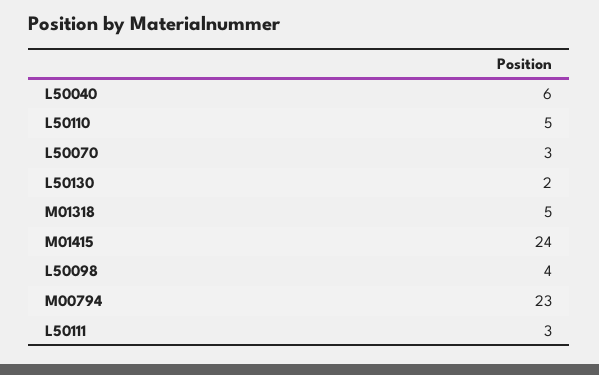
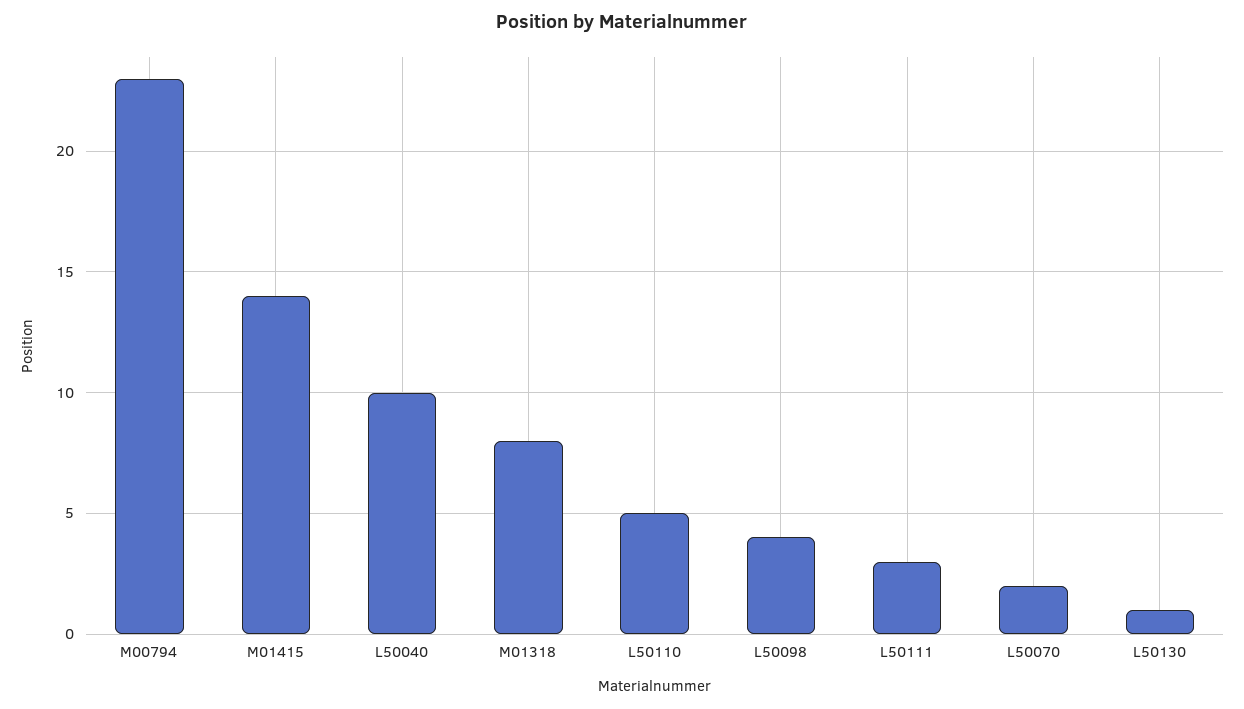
L50040: 6 -> 10
L50070: 3 -> 2
L50130: 2 -> 1
M01318: 5 -> 8
M01415: 24 -> 14

